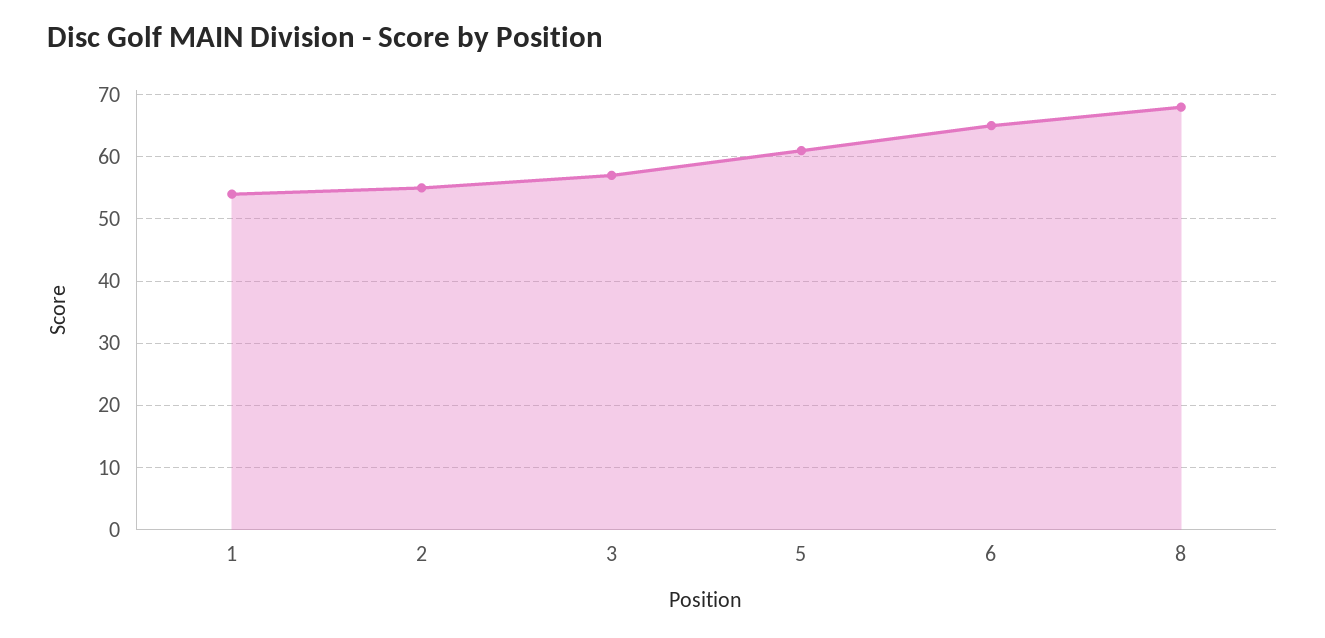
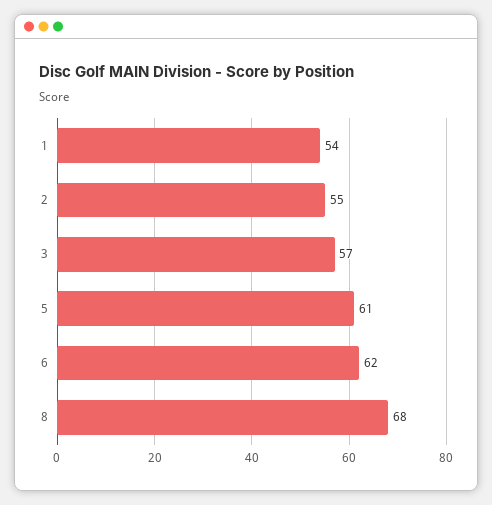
6: 65 -> 62

